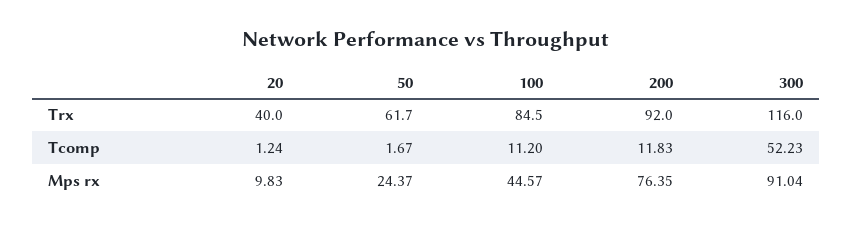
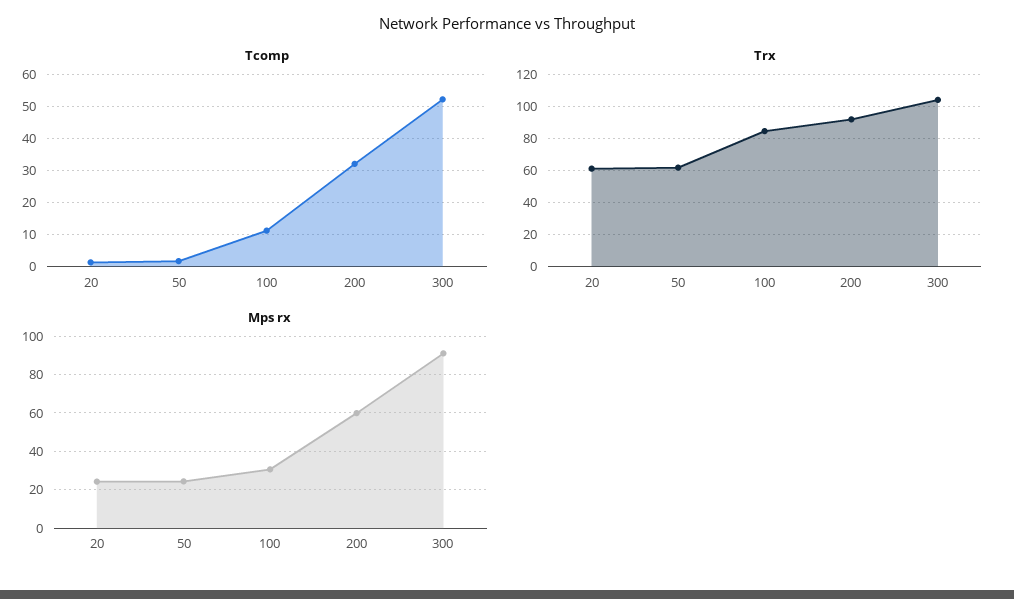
Trx, 20: 40 -> 60
Trx, 300: 116 -> 105
Tcomp, 200: 11.83 -> 32
Mps rx, 20: 9.83 -> 25
Mps rx, 100: 44.57 -> 30
Mps rx, 200: 76.35 -> 60

